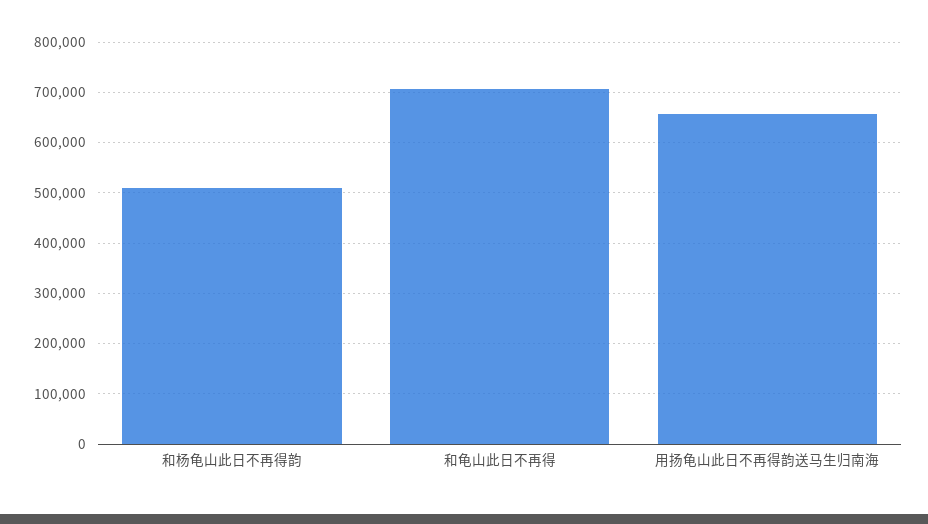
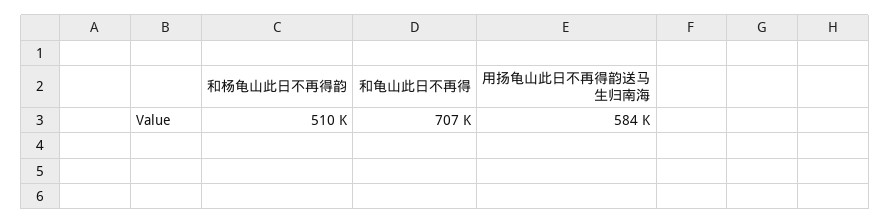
用扬龟山此日不再得韵送马生归南海: 660000 -> 584000

